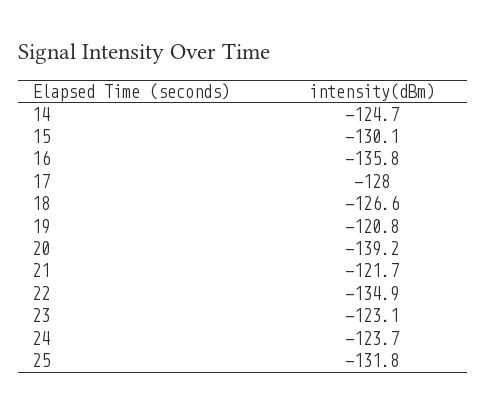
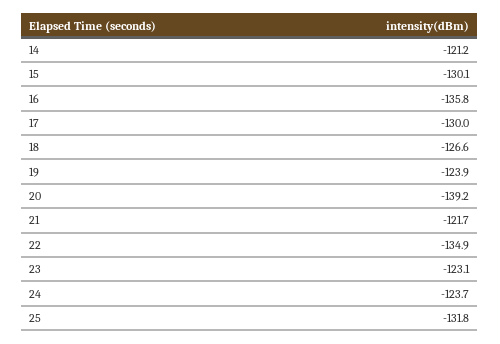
14: -124.7 -> -121.2
17: -128 -> -130
19: -120.8 -> -123.9

